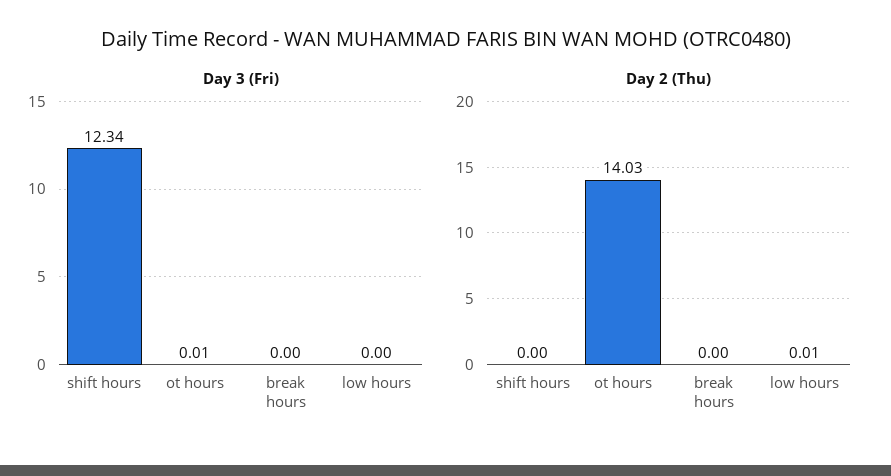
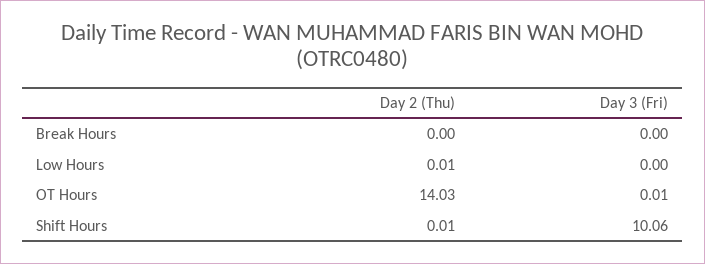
Day 3 (Fri), shift hours: 12.34 -> 10.06
Day 2 (Thu), shift hours: 0 -> 0.01

